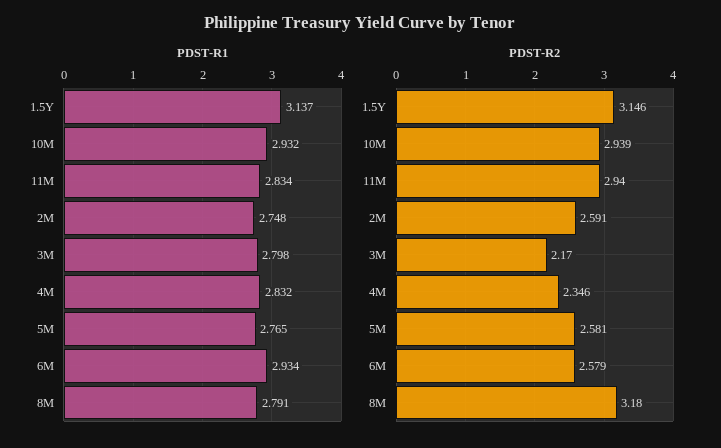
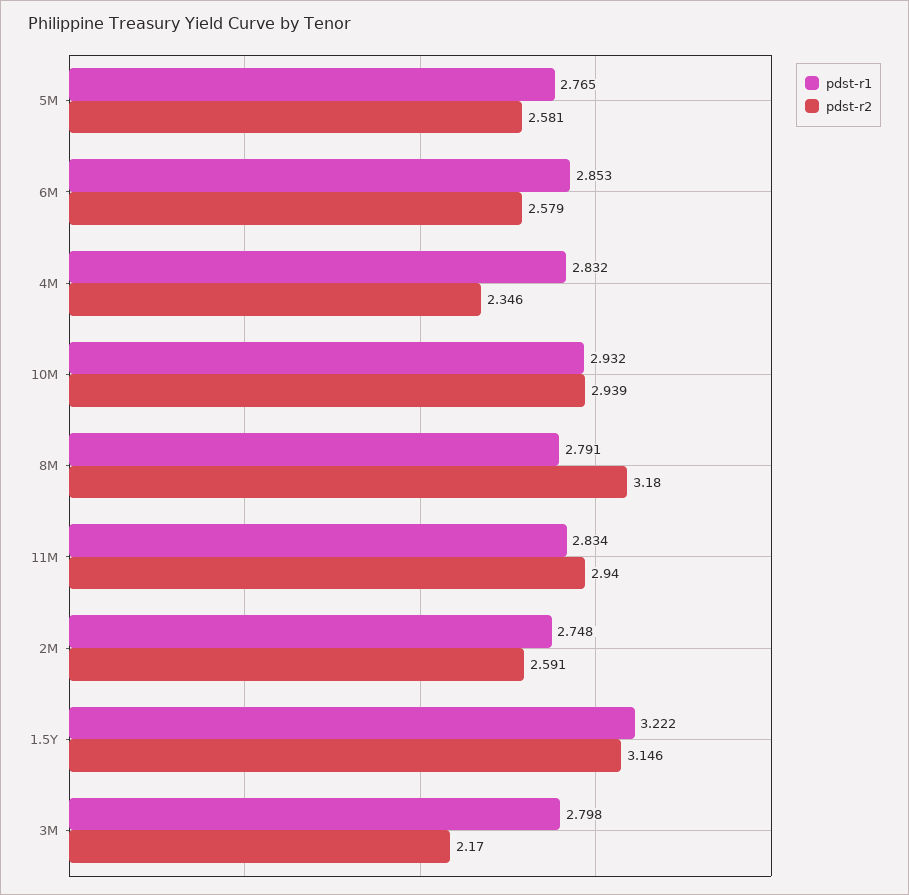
PDST-R1, 1.5Y: 3.137 -> 3.222
PDST-R1, 6M: 2.934 -> 2.853

